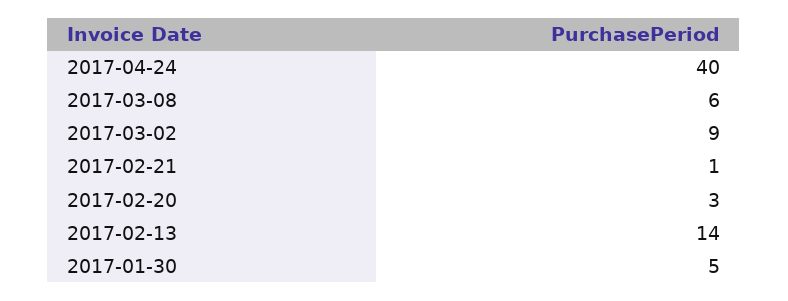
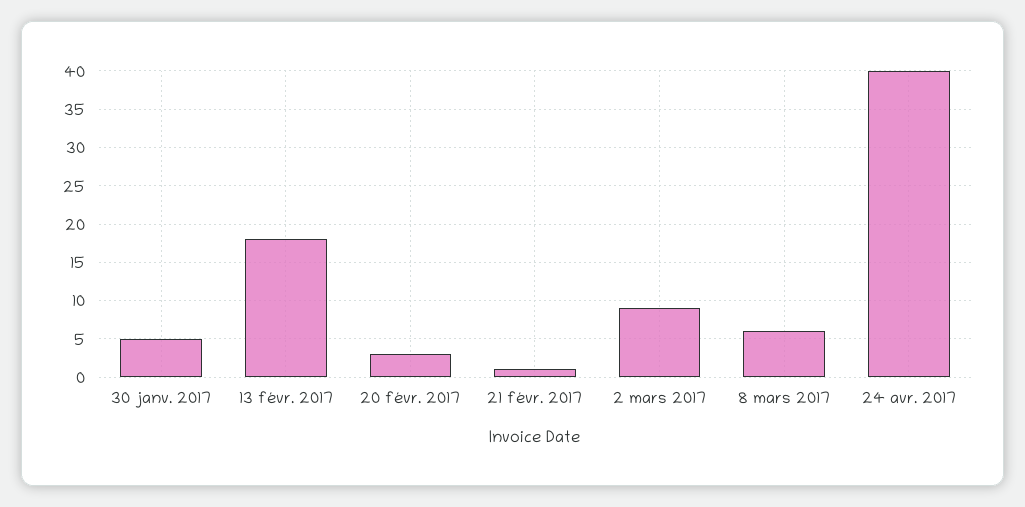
2017-02-13: 14 -> 18

